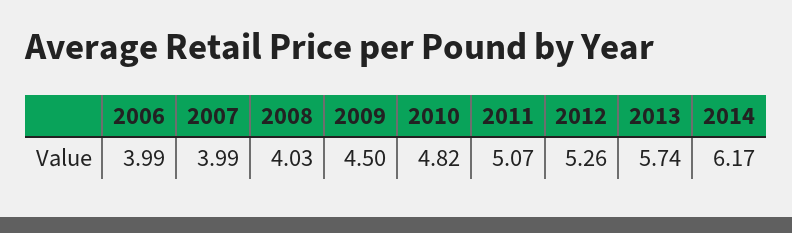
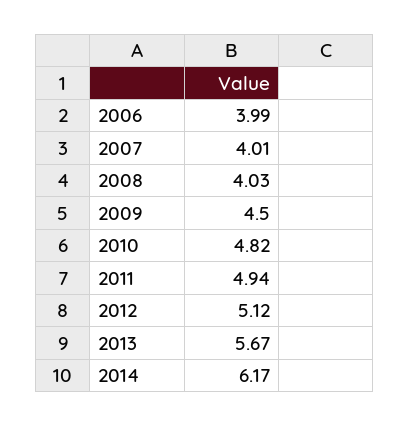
2007: 3.99 -> 4.01
2011: 5.07 -> 4.94
2012: 5.26 -> 5.12
2013: 5.74 -> 5.67

